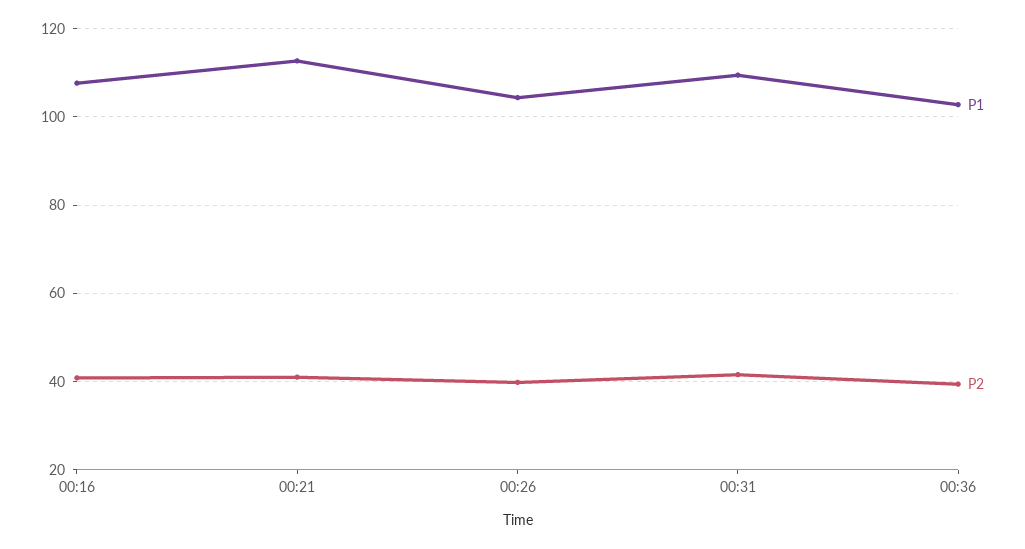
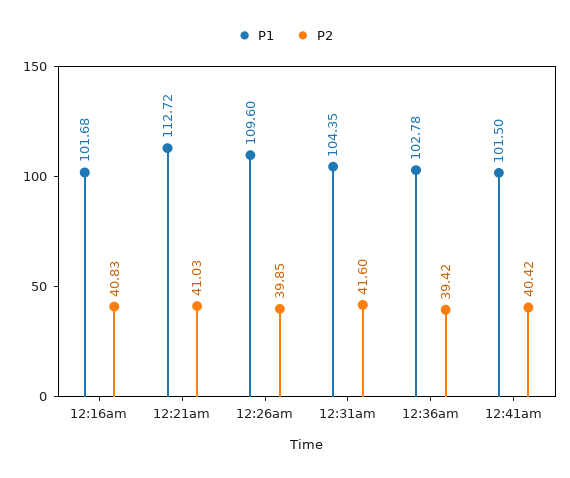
P1, 00:16: 108 -> 101.68
P1, 00:26: 104 -> 109.6
P1, 00:31: 110 -> 104.35
P1, 12:41am: none -> 101.5
P2, 12:41am: none -> 40.42

